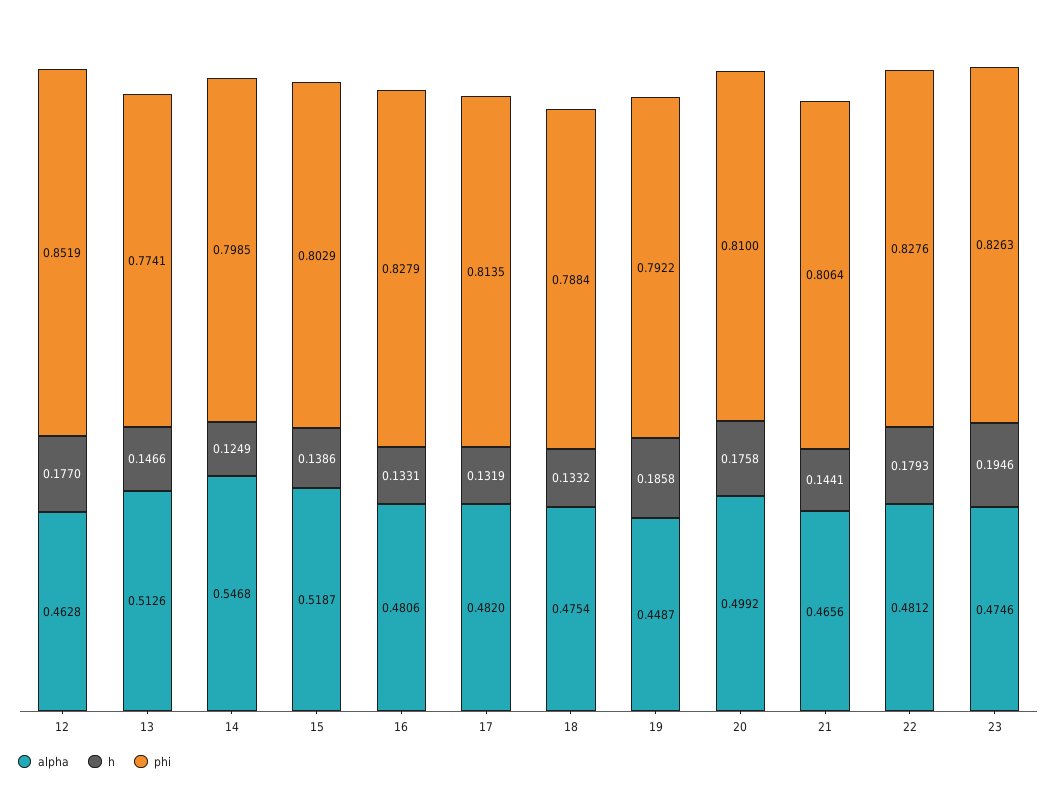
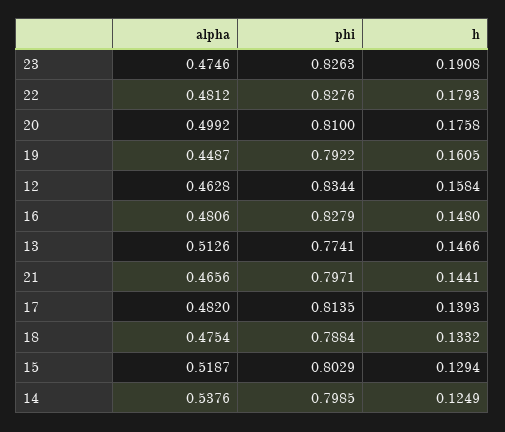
h, 12: 0.177 -> 0.1584
phi, 12: 0.8519 -> 0.8344
alpha, 14: 0.5468 -> 0.5376
h, 15: 0.1386 -> 0.1294
h, 16: 0.1331 -> 0.148
h, 17: 0.1319 -> 0.1393
h, 19: 0.1858 -> 0.1605
phi, 21: 0.8064 -> 0.7971
h, 23: 0.1946 -> 0.1908

